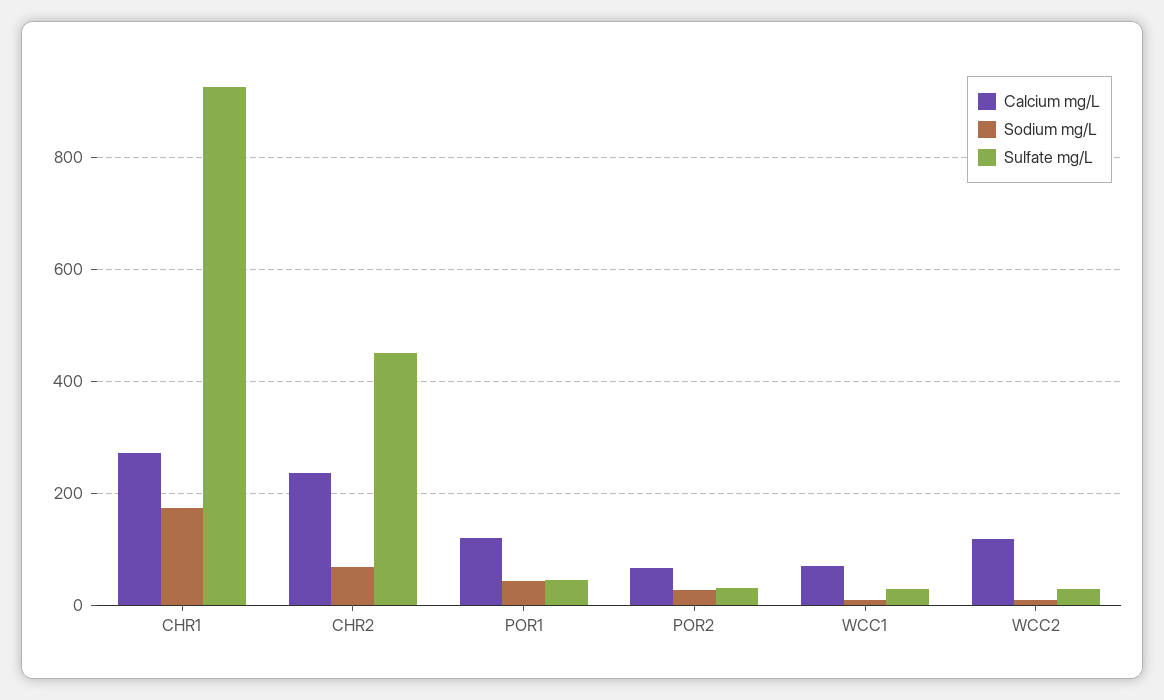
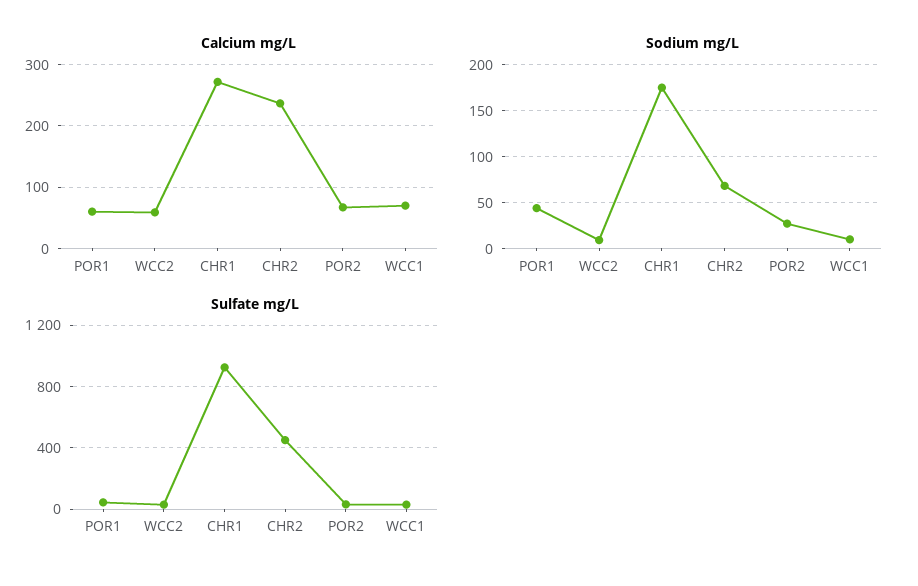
Calcium mg/L, POR1: 120 -> 60
Calcium mg/L, WCC2: 120 -> 60

